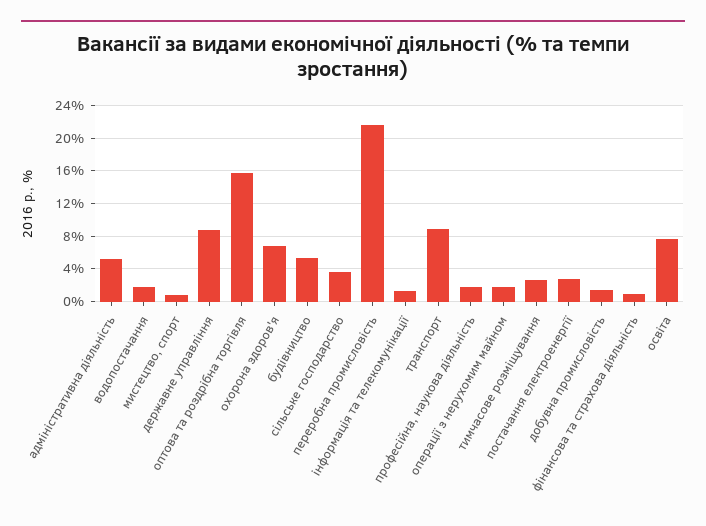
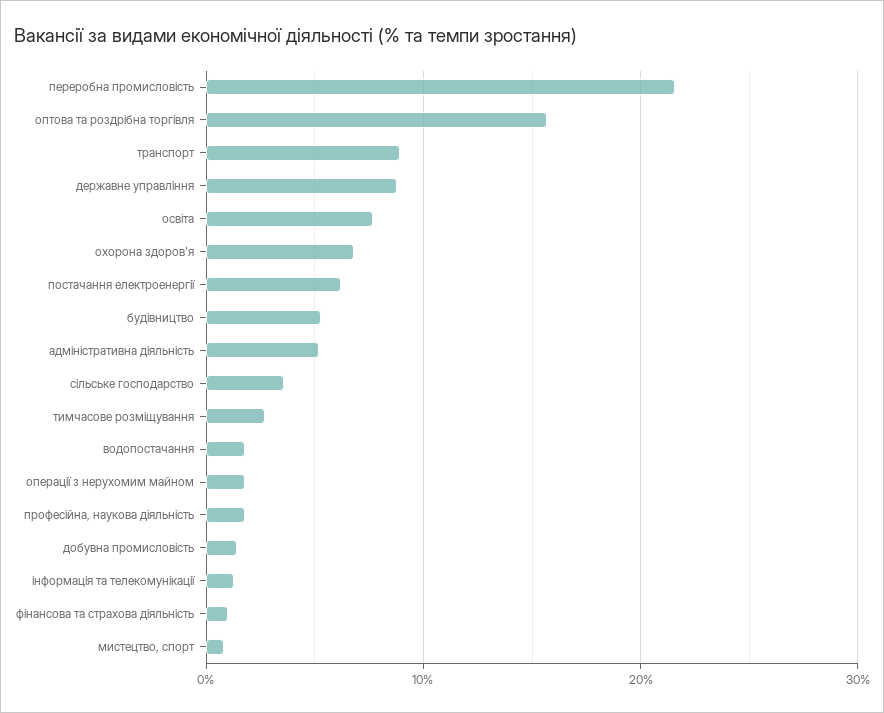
постачання електроенергії: 3 -> 6

